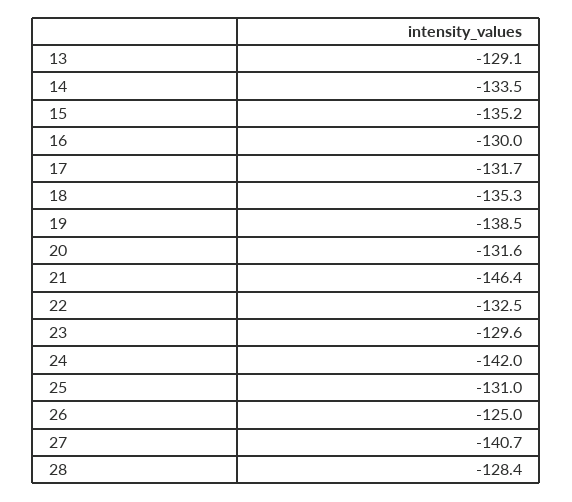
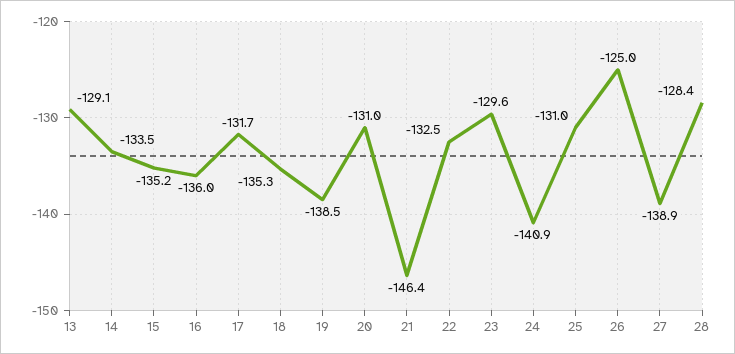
16: -130 -> -136
20: -131.6 -> -131
24: -142 -> -140.9
27: -140.7 -> -138.9

